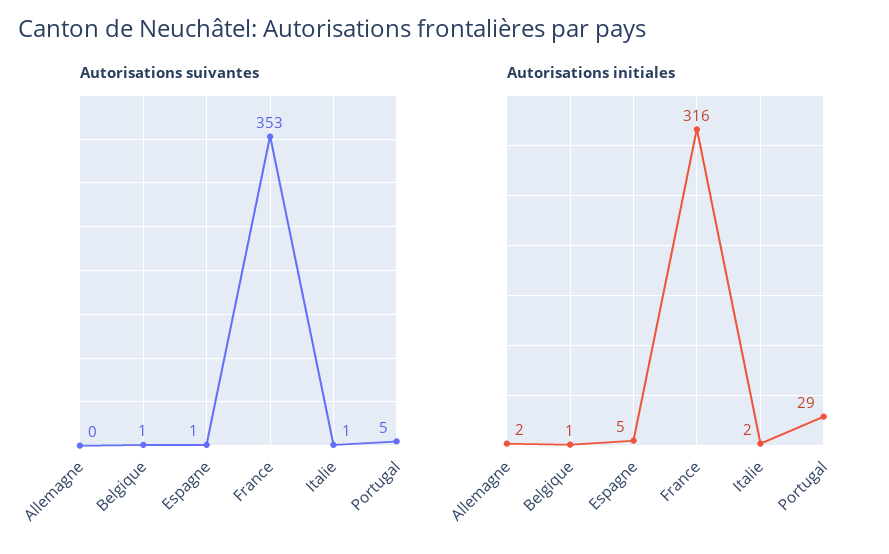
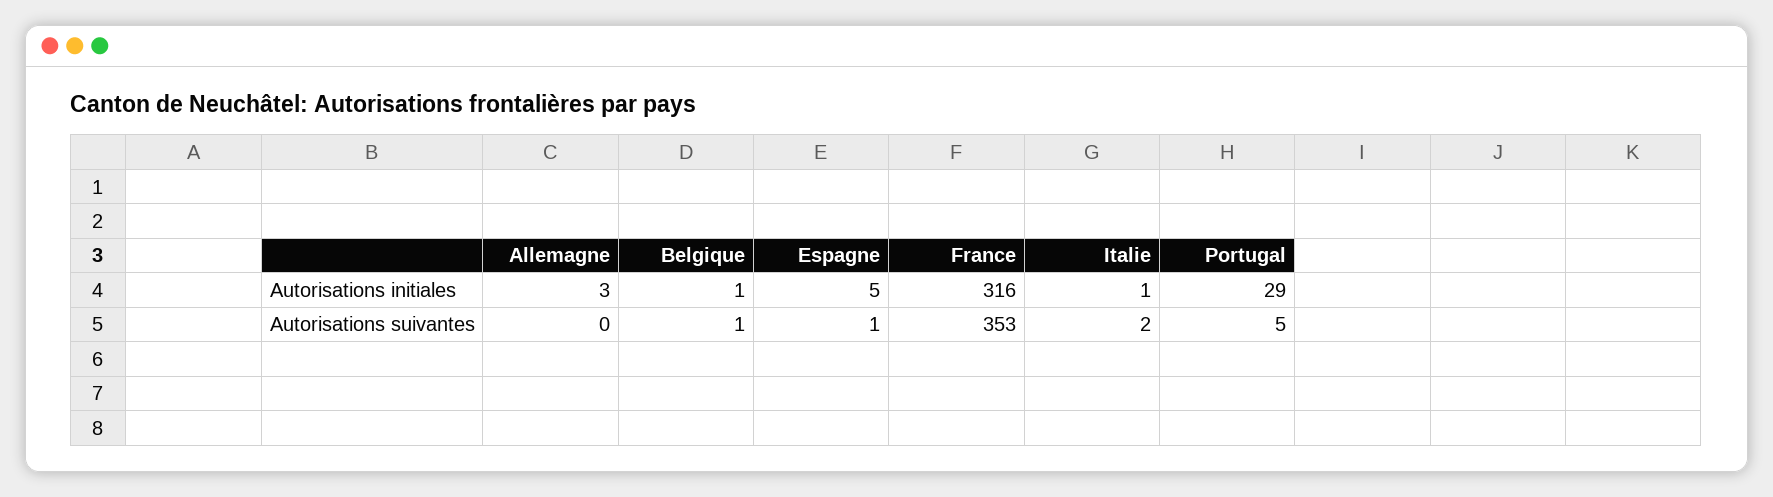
Autorisations suivantes, Italie: 1 -> 2
Autorisations initiales, Allemagne: 2 -> 3
Autorisations initiales, Italie: 2 -> 1

